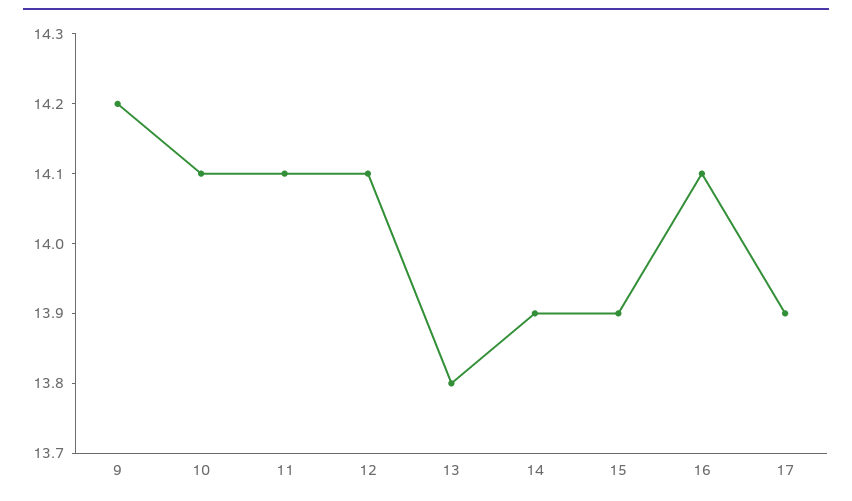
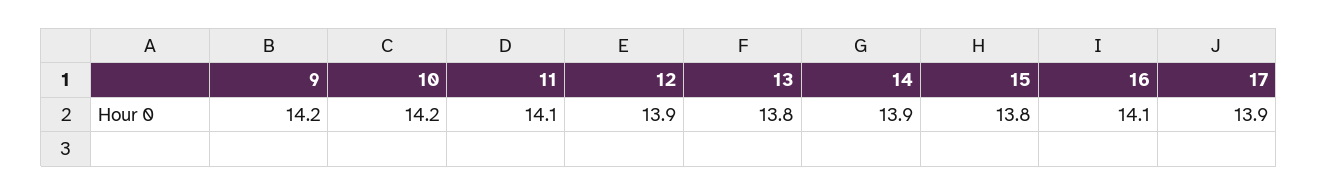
10: 14.1 -> 14.2
12: 14.1 -> 13.9
15: 13.9 -> 13.8

